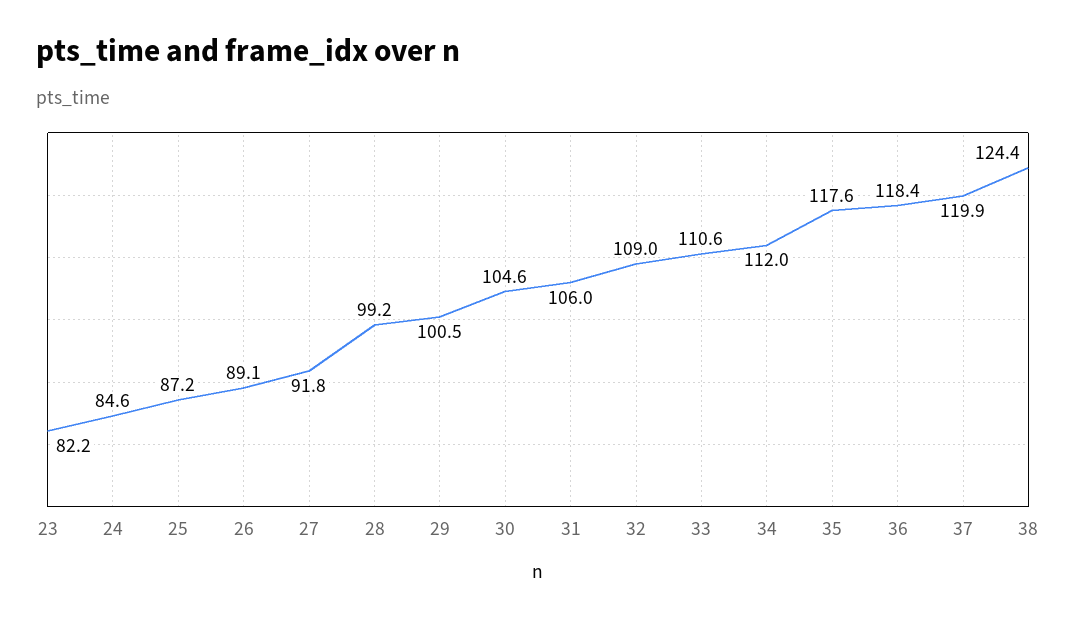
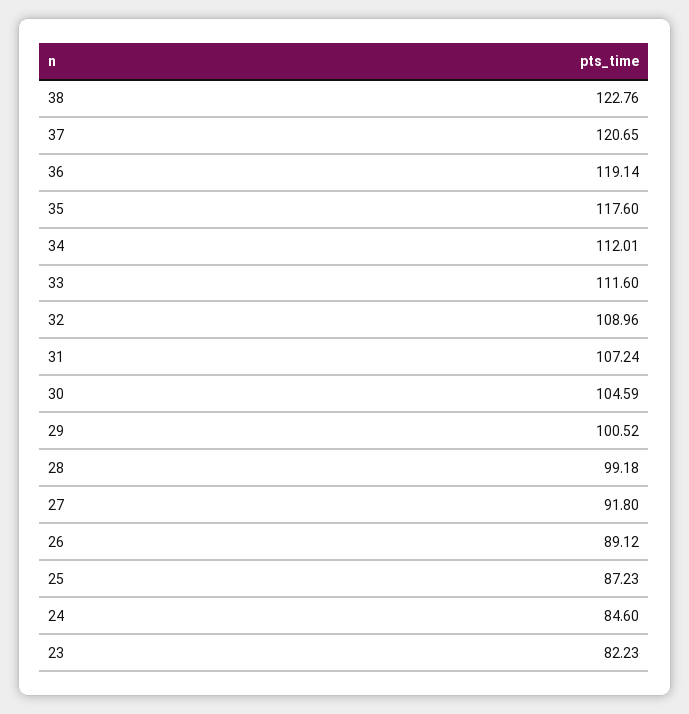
31: 106 -> 107.24
33: 110.6 -> 111.6
36: 118.4 -> 119.14
37: 119.9 -> 120.65
38: 124.4 -> 122.76

